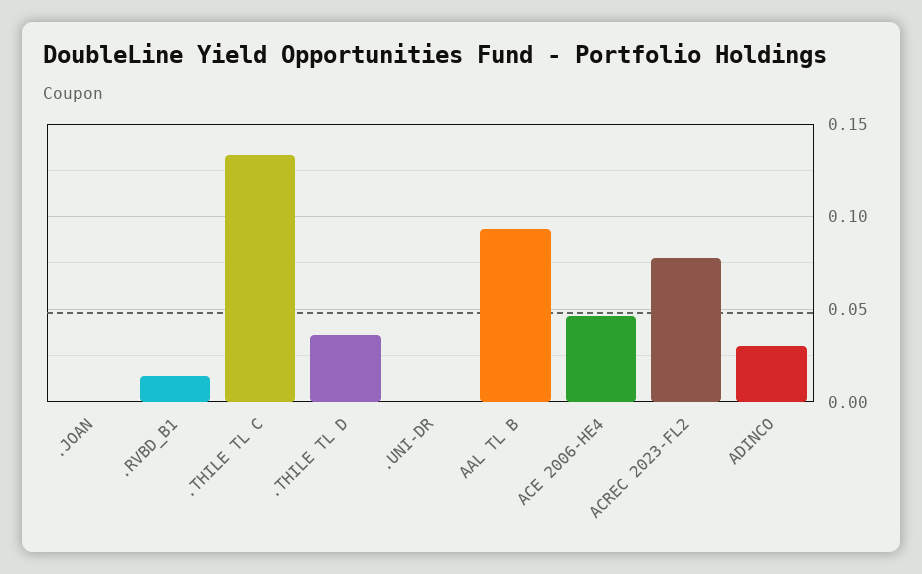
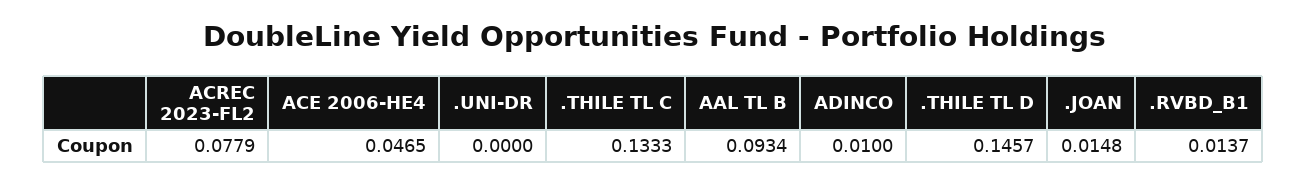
.JOAN: 0 -> 0.0148
.THILE TL D: 0.035 -> 0.1457
ADINCO: 0.03 -> 0.01

